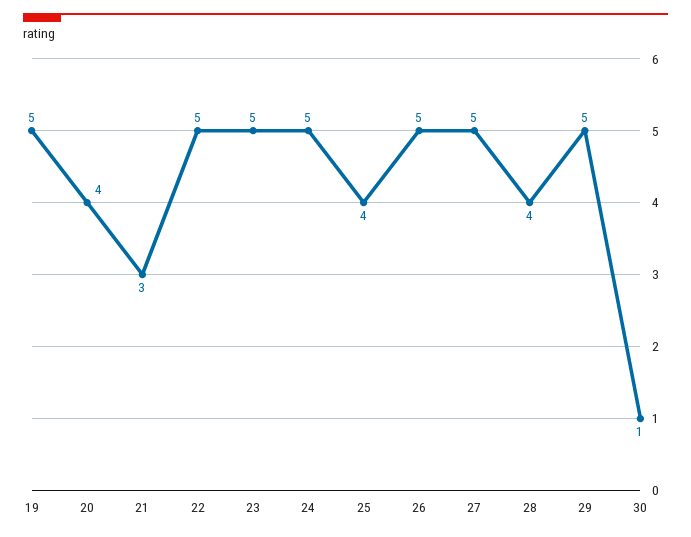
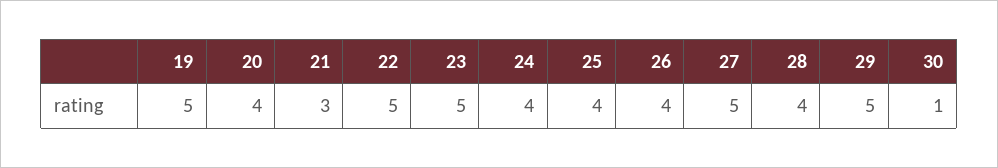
24: 5 -> 4
26: 5 -> 4

